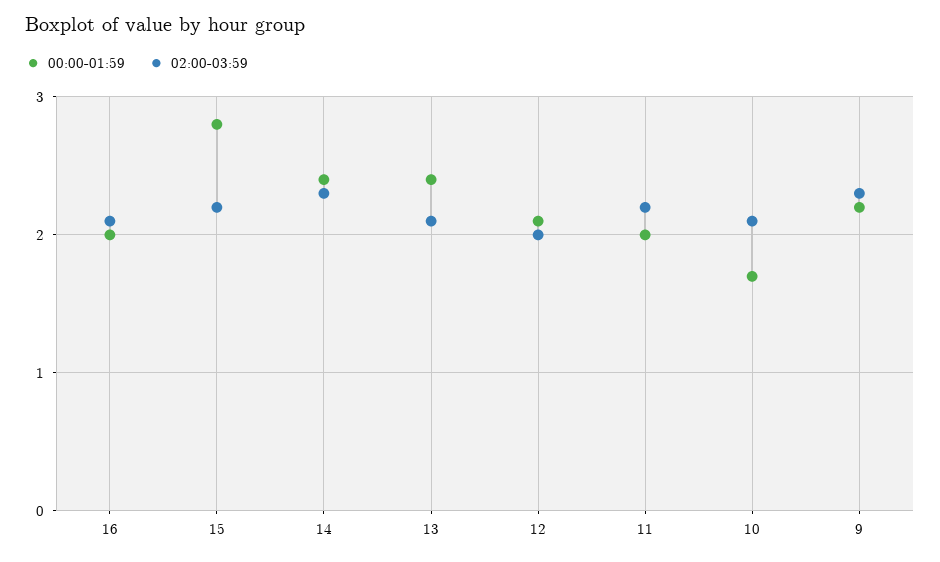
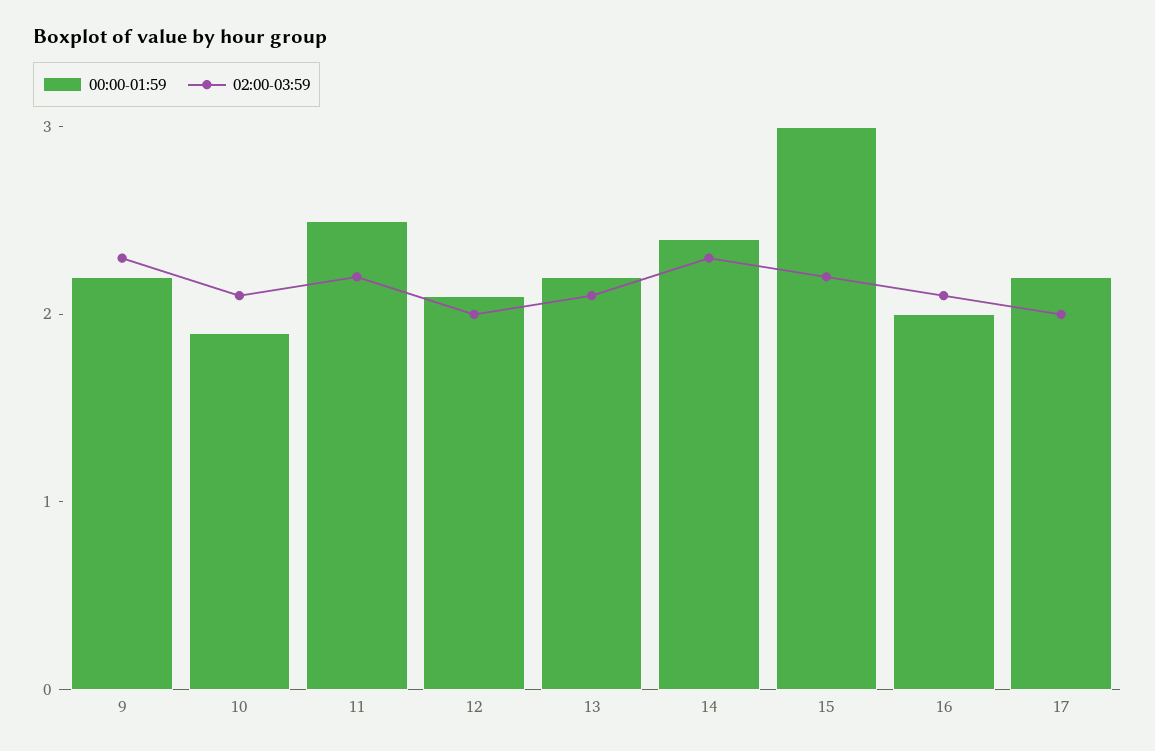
00:00-01:59, 15: 2.8 -> 3
00:00-01:59, 13: 2.4 -> 2.2
00:00-01:59, 11: 2 -> 2.5
00:00-01:59, 10: 1.7 -> 1.9
00:00-01:59, 17: none -> 2.2
02:00-03:59, 17: none -> 2

